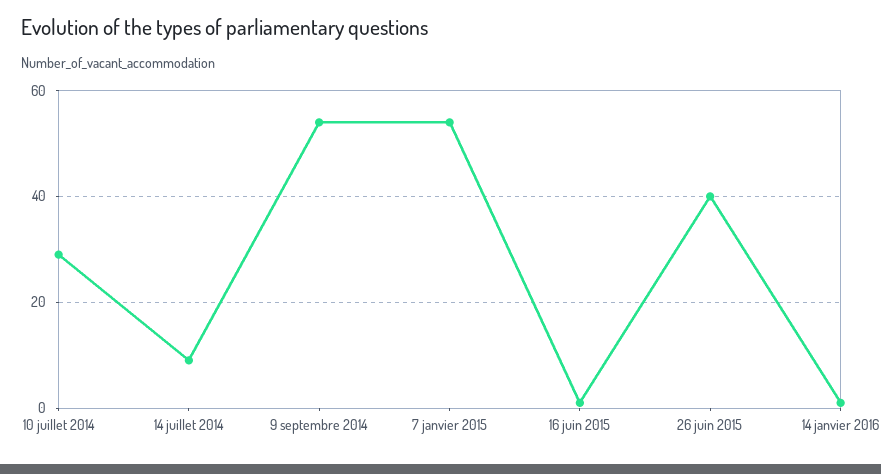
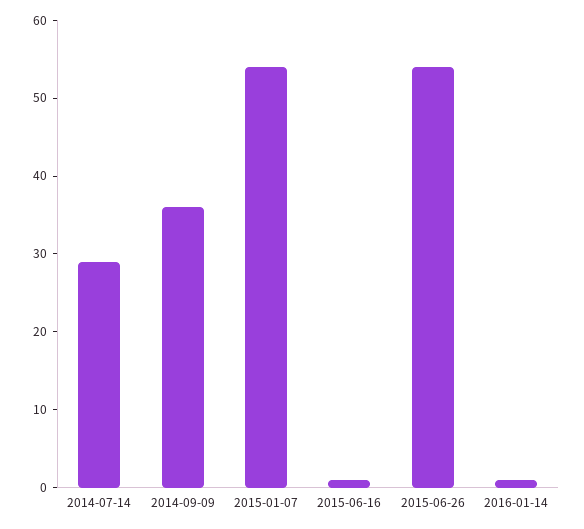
10 juillet 2014: 30 -> none
14 juillet 2014: 10 -> 30
9 septembre 2014: 55 -> 35
26 juin 2015: 40 -> 55

